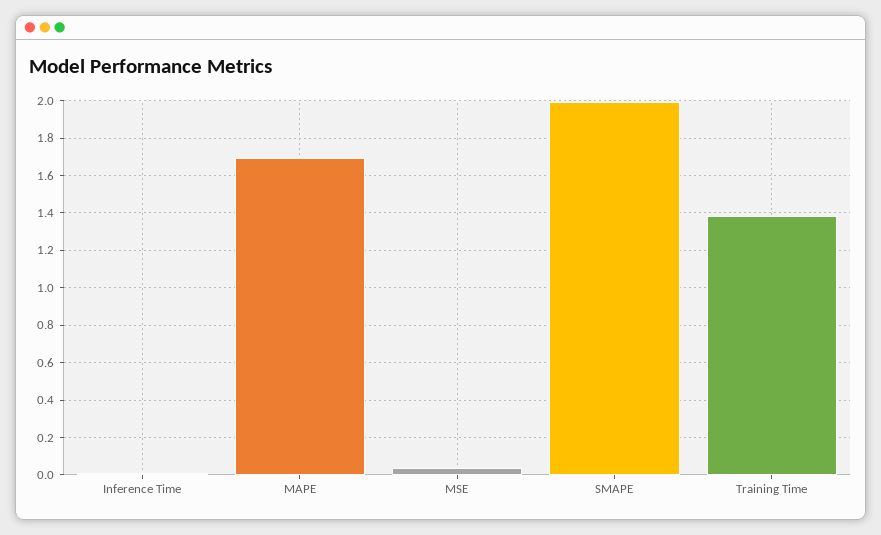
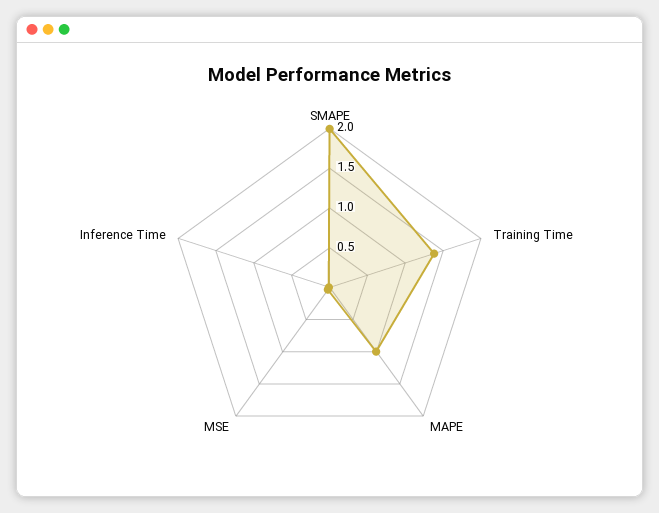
MAPE: 1.7 -> 1

